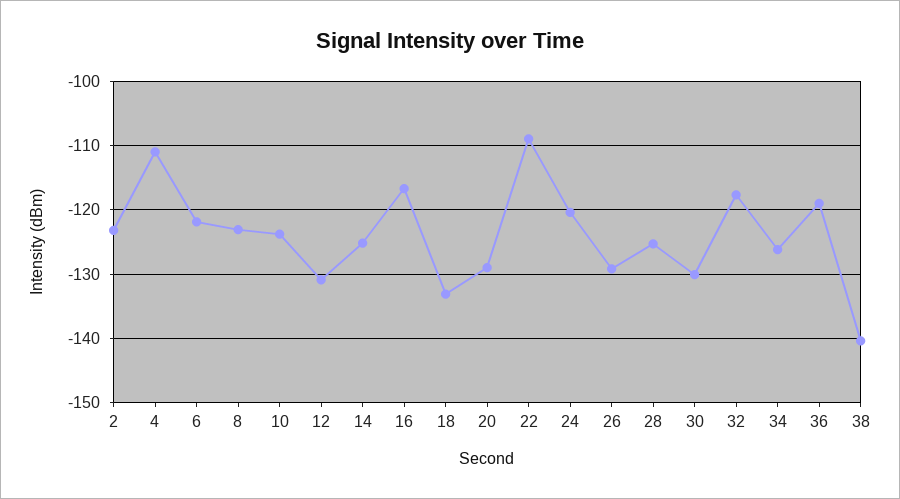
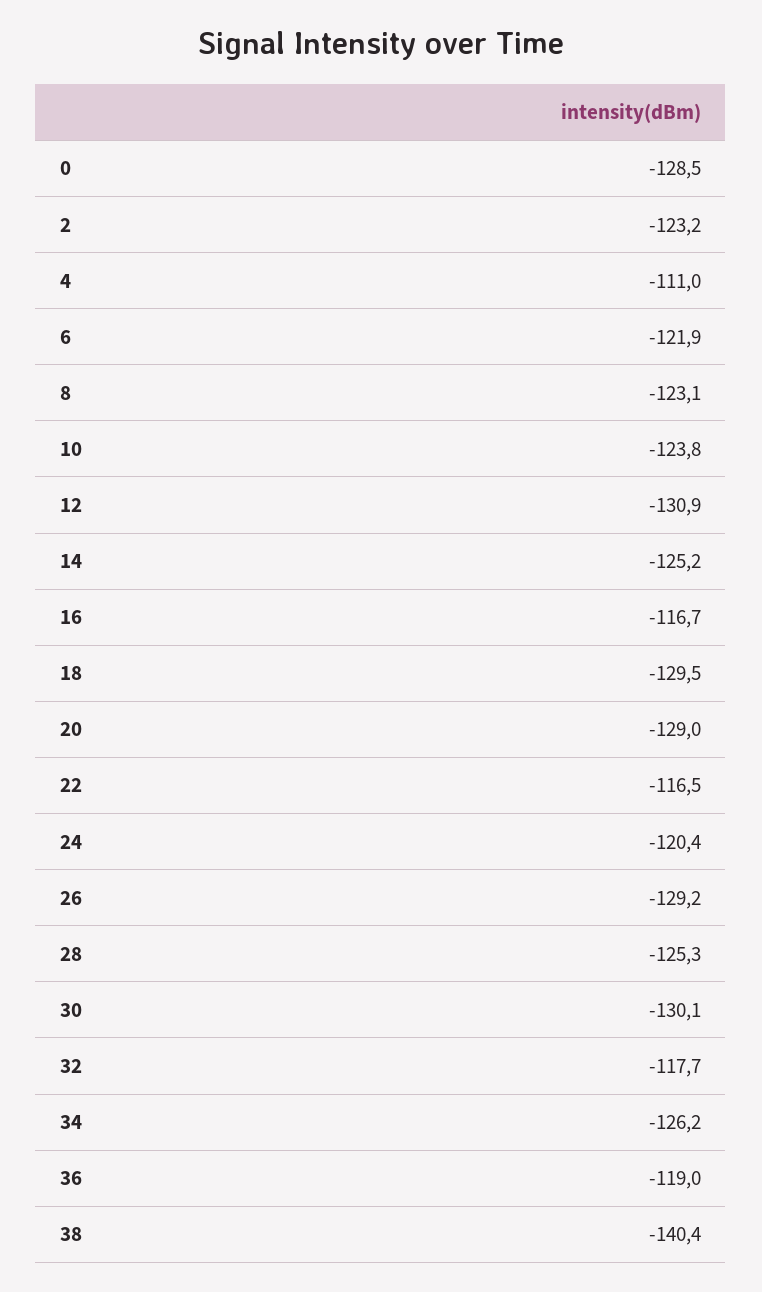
18: -133 -> -129.5
22: -109 -> -116.5
0: none -> -128.5

